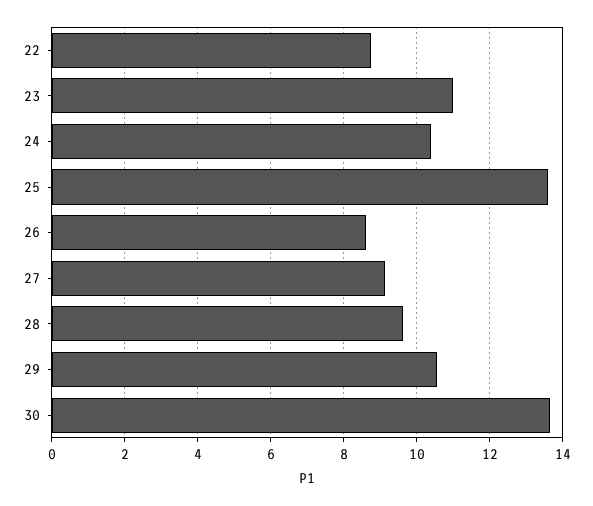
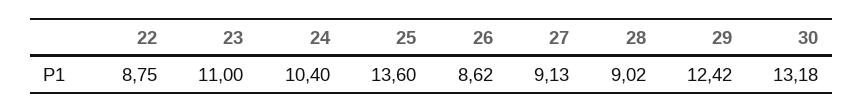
28: 9.6 -> 9.02
29: 10.6 -> 12.42
30: 13.6 -> 13.18

